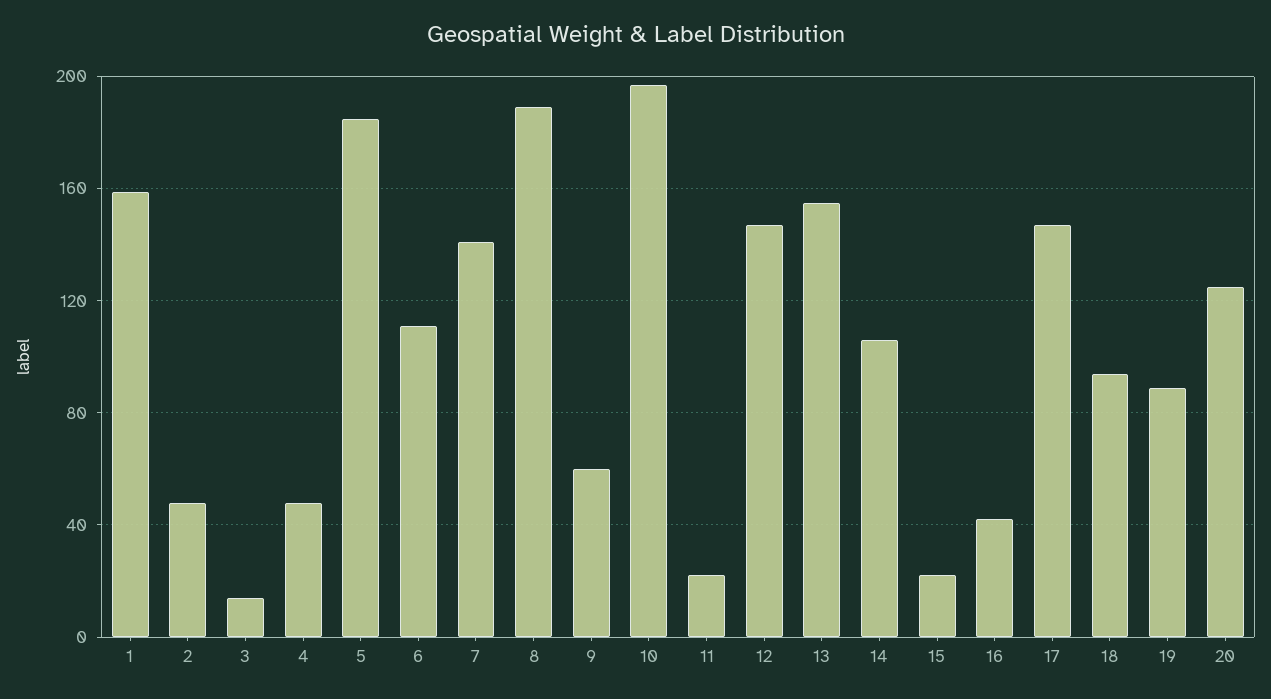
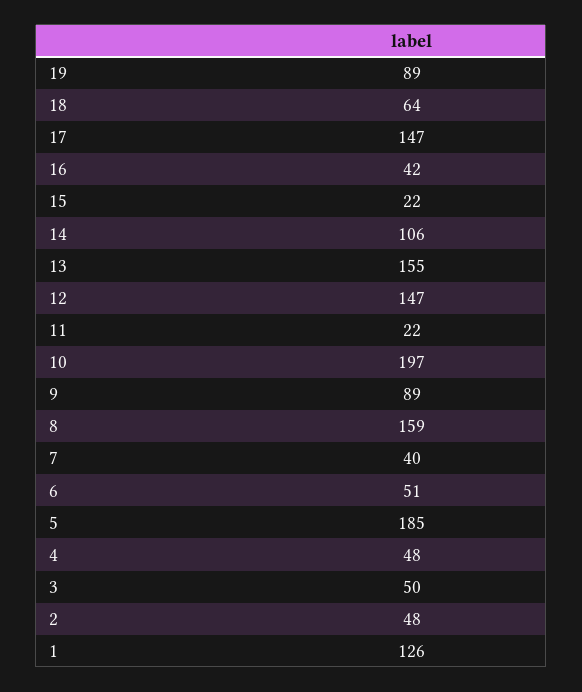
1: 160 -> 126
3: 15 -> 50
6: 110 -> 51
7: 140 -> 40
8: 190 -> 159
9: 60 -> 89
18: 95 -> 64
20: 125 -> none

